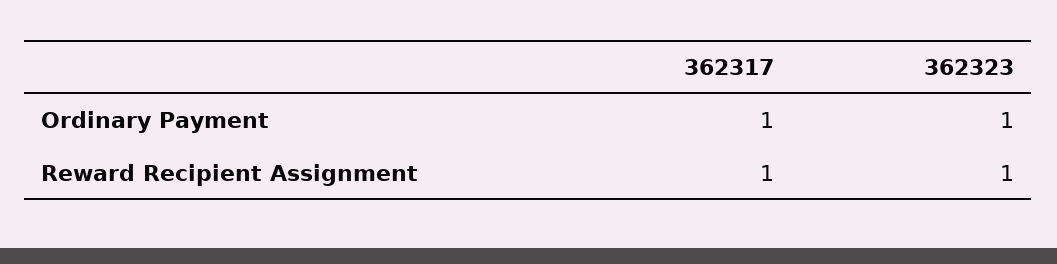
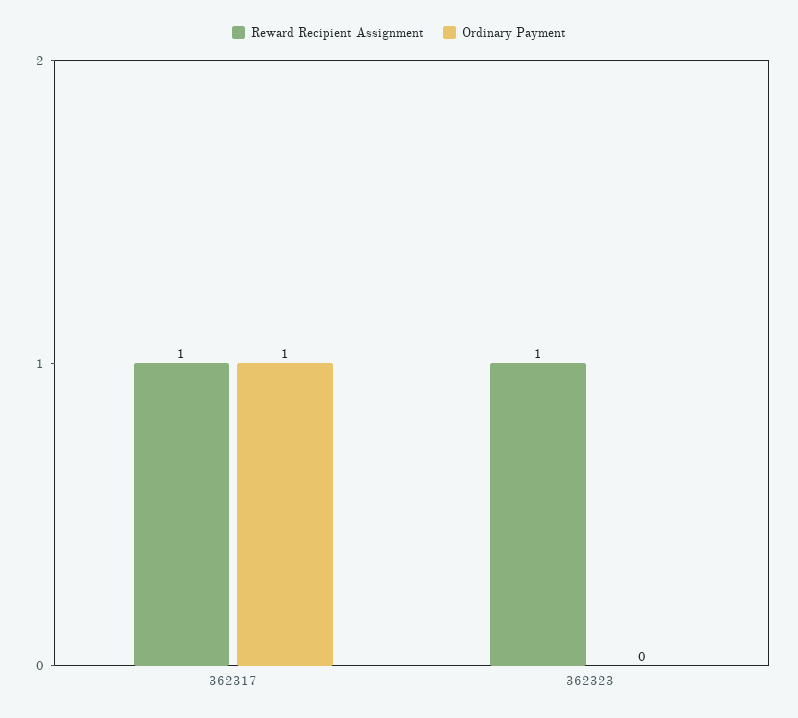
Ordinary Payment, 362323: 1 -> 0

